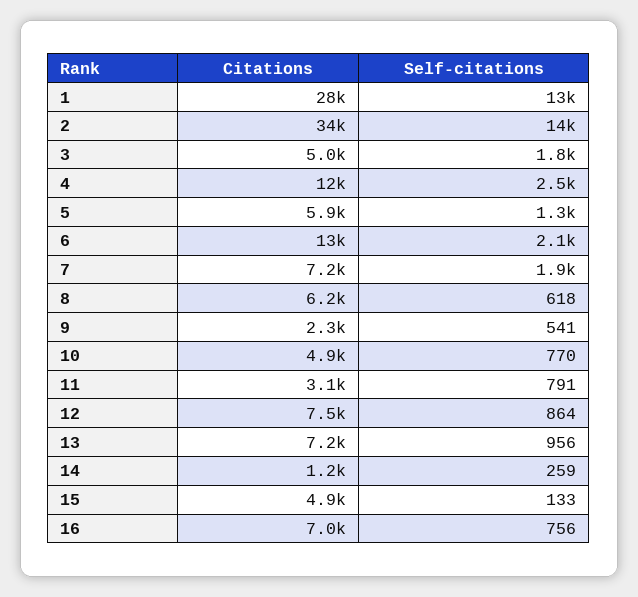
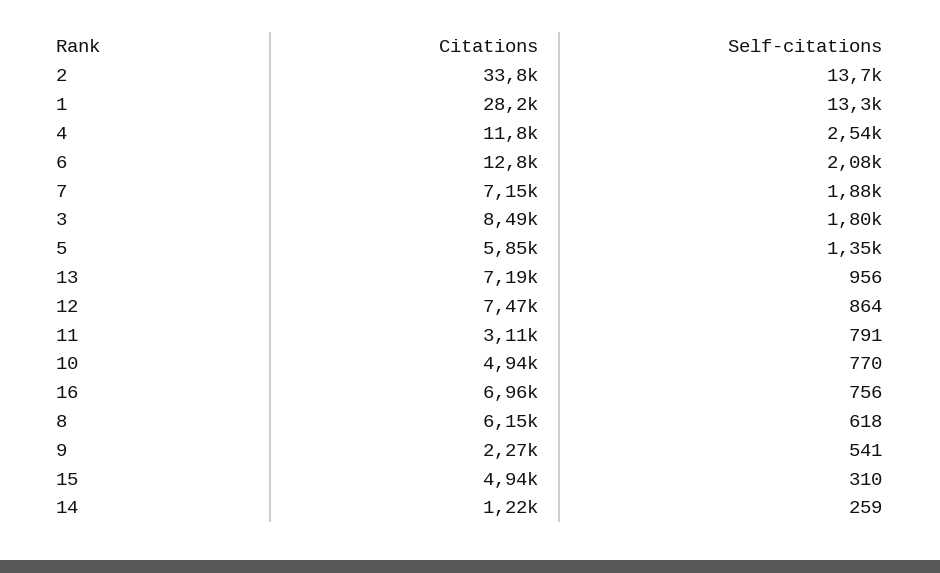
Citations, 3: 5000 -> 8490
Self-citations, 15: 133 -> 310

